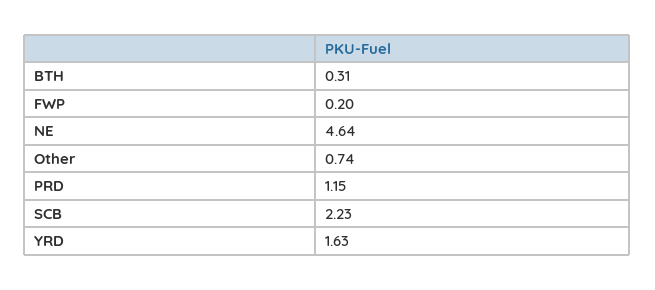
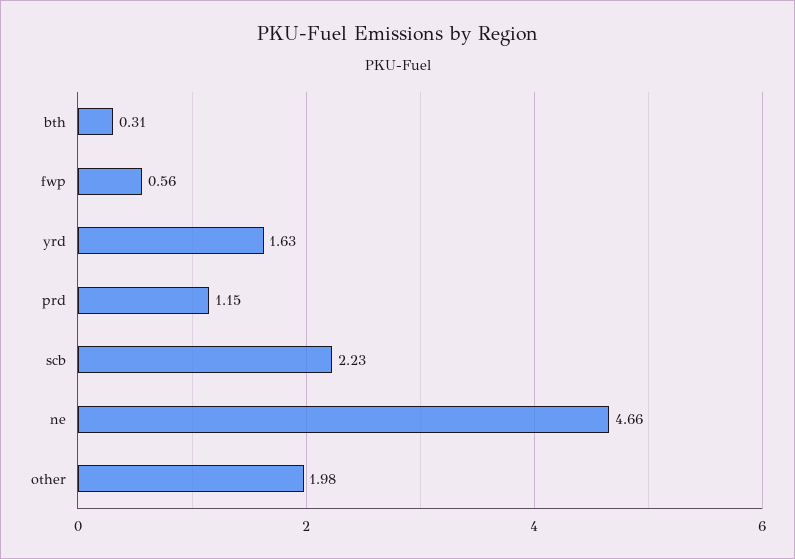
FWP: 0.2 -> 0.56
NE: 4.64 -> 4.66
Other: 0.74 -> 1.98

